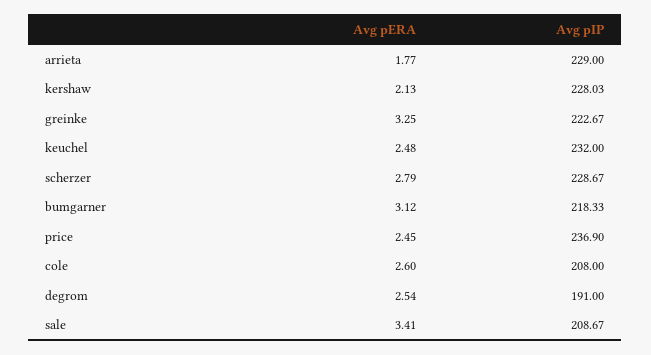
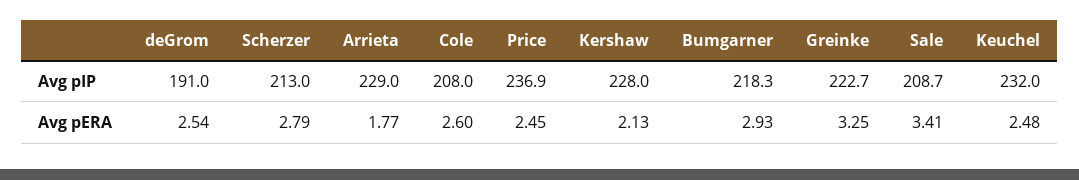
Avg pIP, scherzer: 228.67 -> 213
Avg pERA, bumgarner: 3.12 -> 2.93

